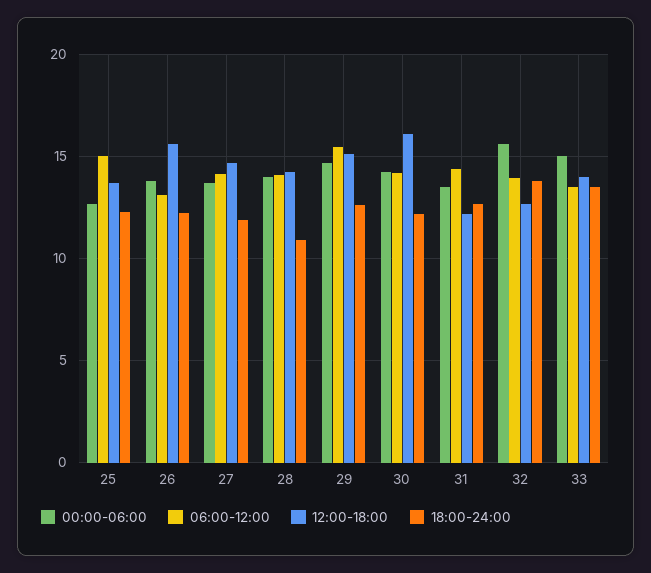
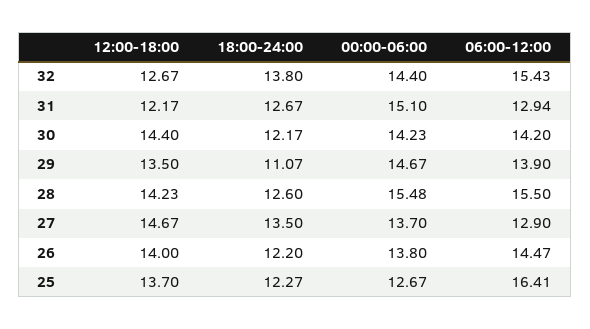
06:00-12:00, 25: 15 -> 16.41
06:00-12:00, 26: 13 -> 14.47
12:00-18:00, 26: 15.5 -> 14
06:00-12:00, 27: 14 -> 12.9
18:00-24:00, 27: 12 -> 13.5
00:00-06:00, 28: 14 -> 15.48
06:00-12:00, 28: 14 -> 15.5
18:00-24:00, 28: 11 -> 12.6
06:00-12:00, 29: 15.5 -> 13.9
12:00-18:00, 29: 15 -> 13.5
18:00-24:00, 29: 12.5 -> 11.07
12:00-18:00, 30: 16 -> 14.4
00:00-06:00, 31: 13.5 -> 15.1
06:00-12:00, 31: 14.5 -> 12.94
00:00-06:00, 32: 15.5 -> 14.4
06:00-12:00, 32: 14 -> 15.43
00:00-06:00, 33: 15 -> none
06:00-12:00, 33: 13.5 -> none
12:00-18:00, 33: 14 -> none
18:00-24:00, 33: 13.5 -> none

